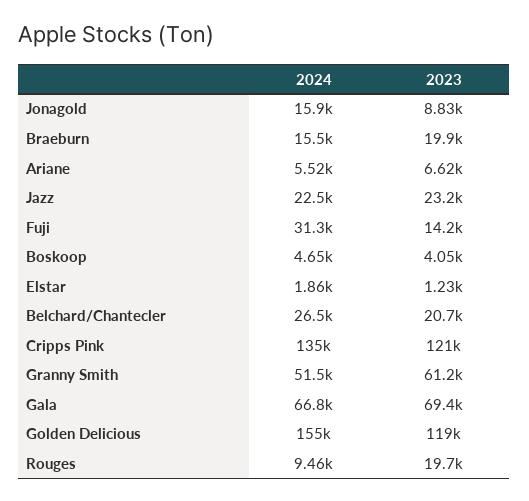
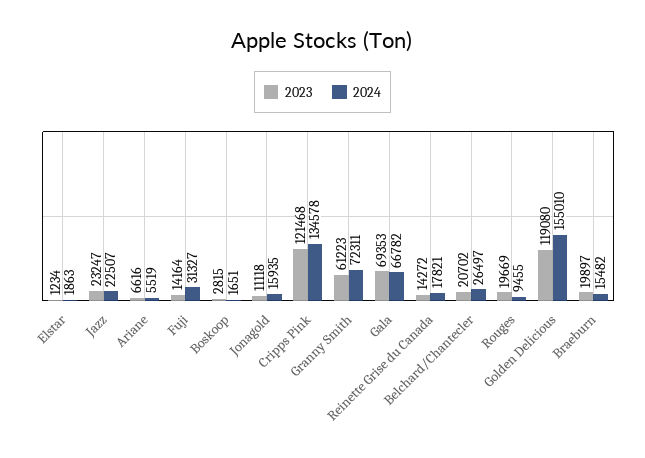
2023, Jonagold: 8830 -> 11118
2024, Boskoop: 4650 -> 1651
2023, Boskoop: 4050 -> 2815
2024, Granny Smith: 51500 -> 72311
2023, Reinette Grise du Canada: none -> 14272
2024, Reinette Grise du Canada: none -> 17821

